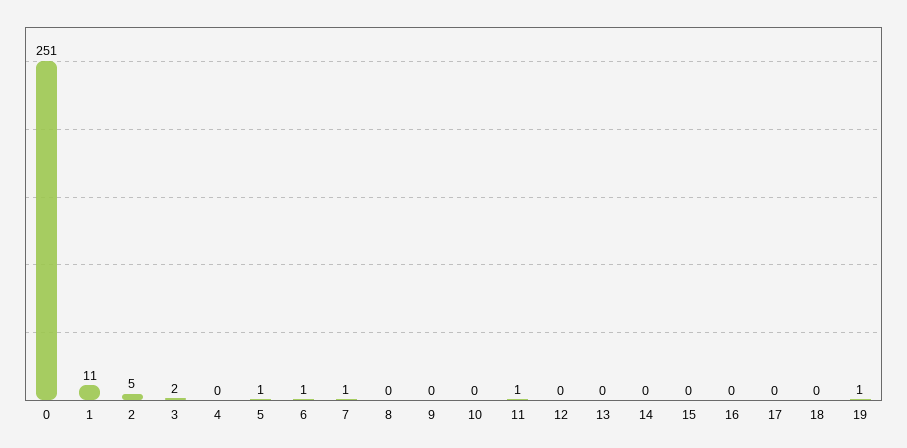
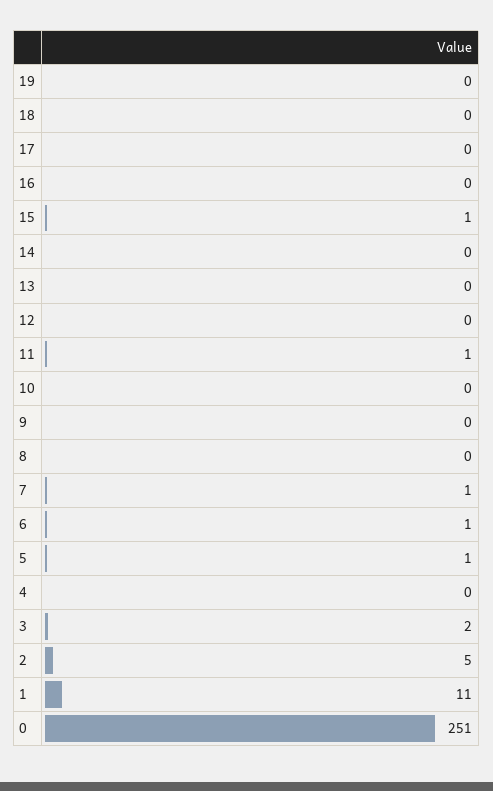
15: 0 -> 1
19: 1 -> 0

